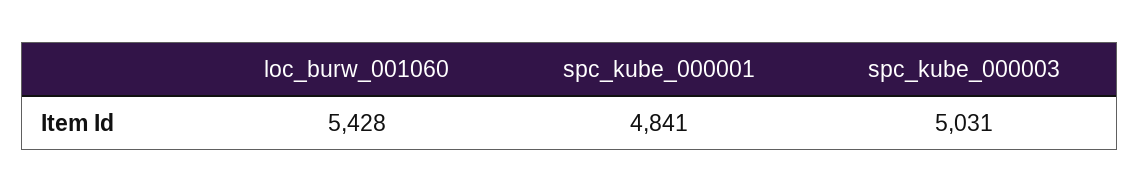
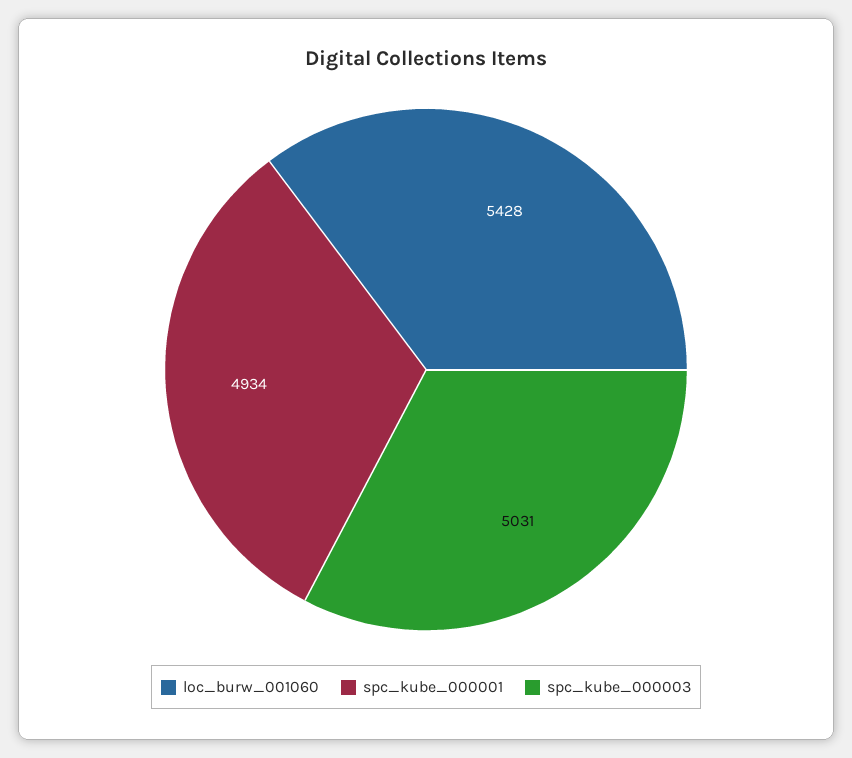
spc_kube_000001: 4841 -> 4934

